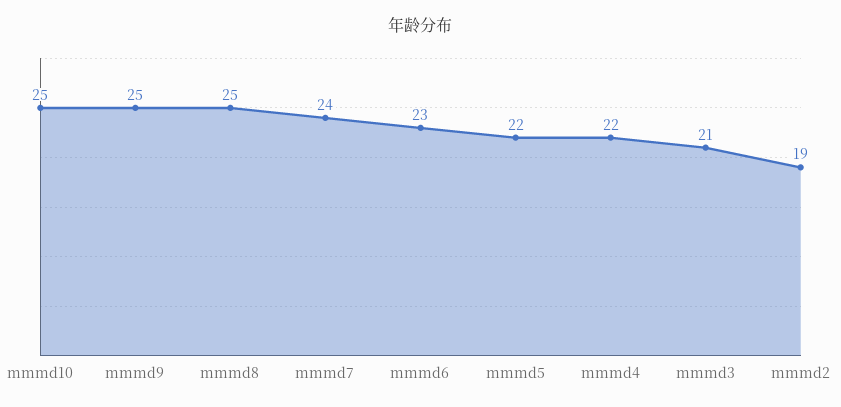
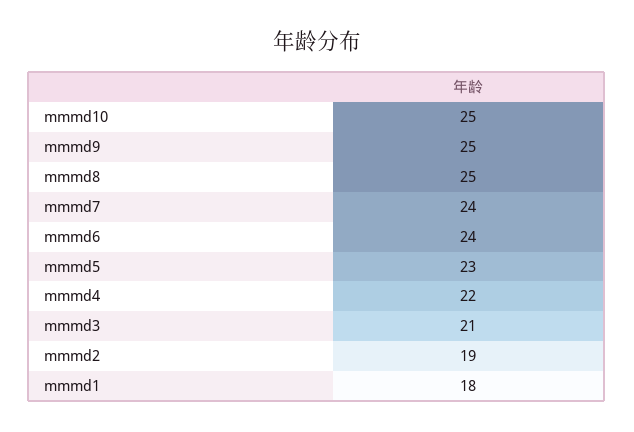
mmmd6: 23 -> 24
mmmd5: 22 -> 23
mmmd1: none -> 18

